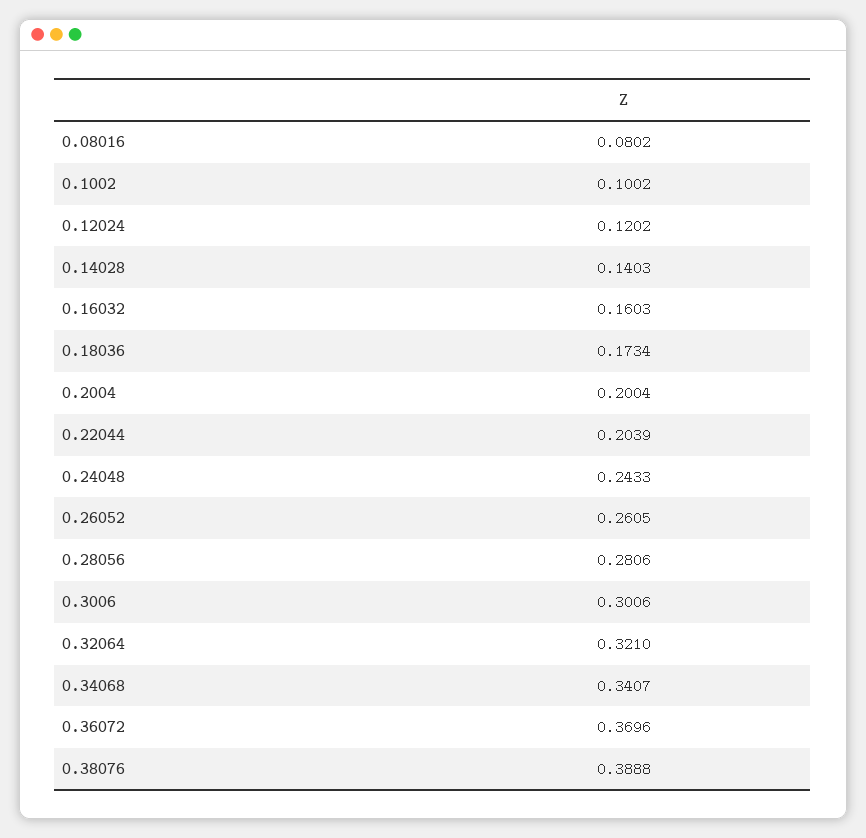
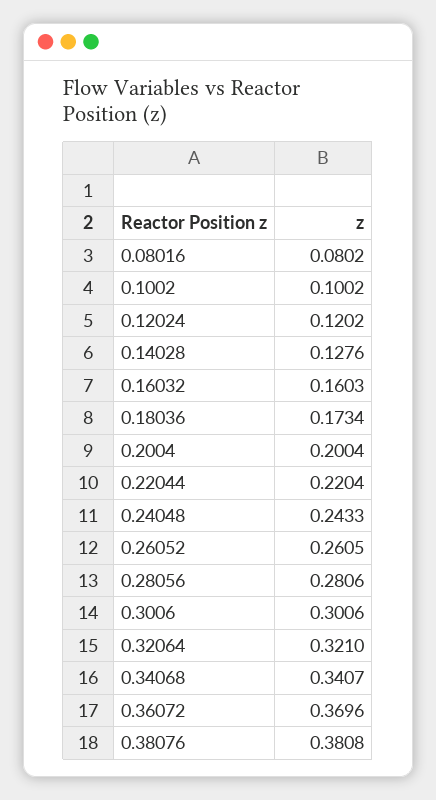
0.14028: 0.1403 -> 0.1276
0.22044: 0.2039 -> 0.2204
0.38076: 0.3888 -> 0.3808

